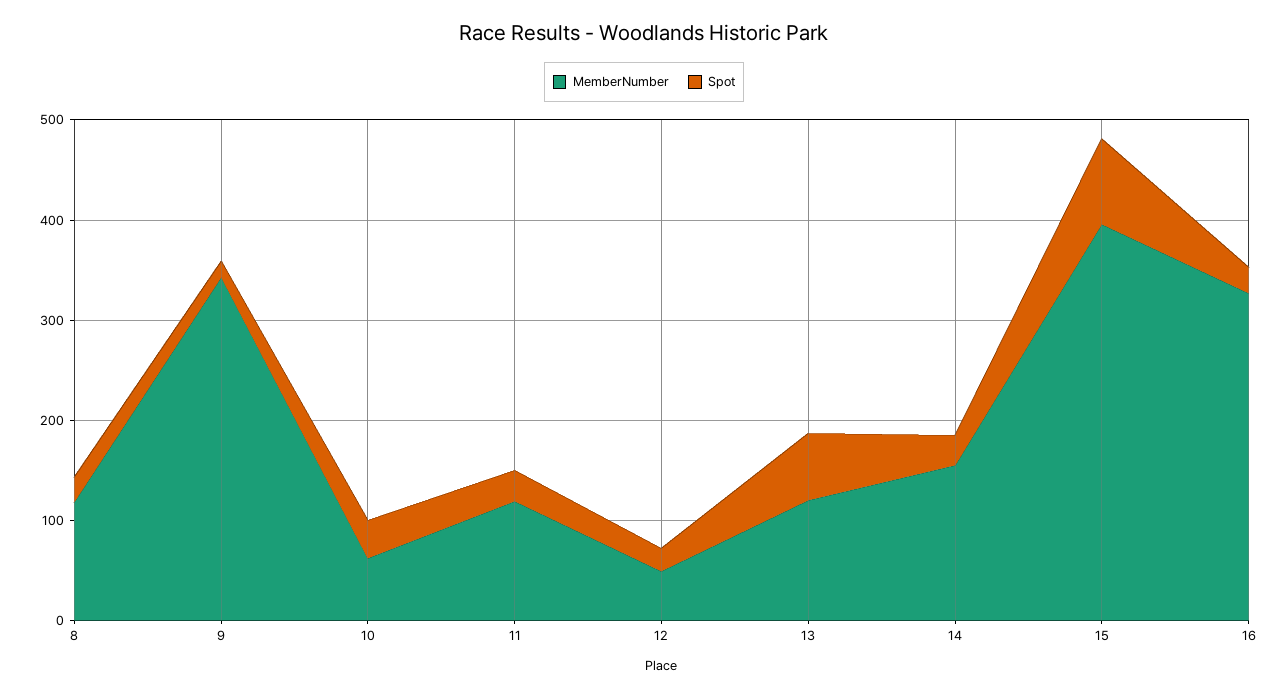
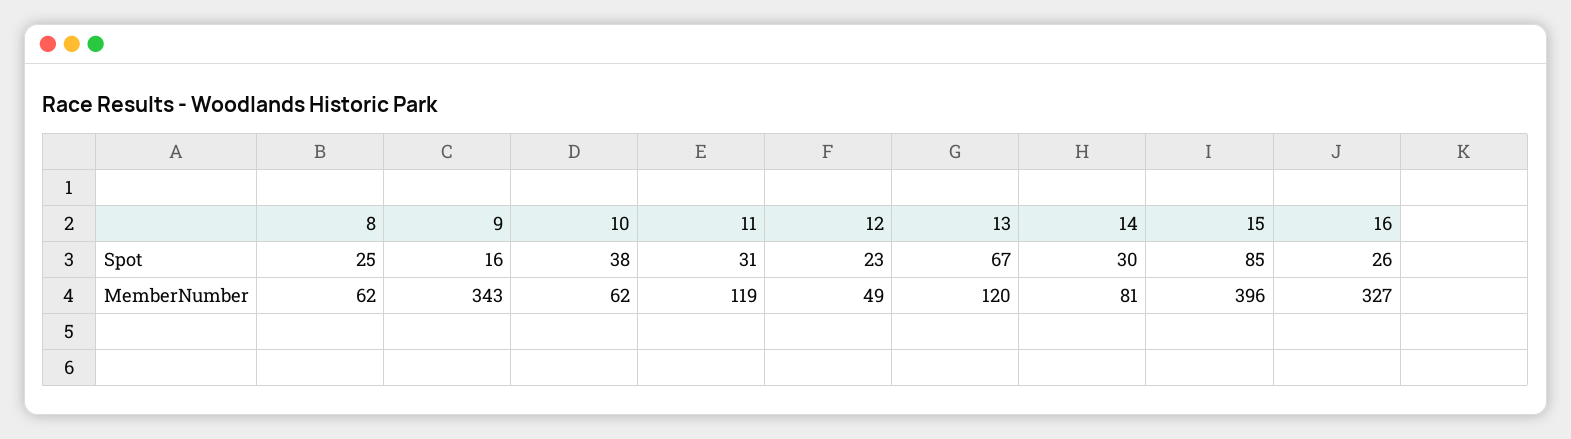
MemberNumber, 8: 120 -> 62
MemberNumber, 14: 160 -> 81

